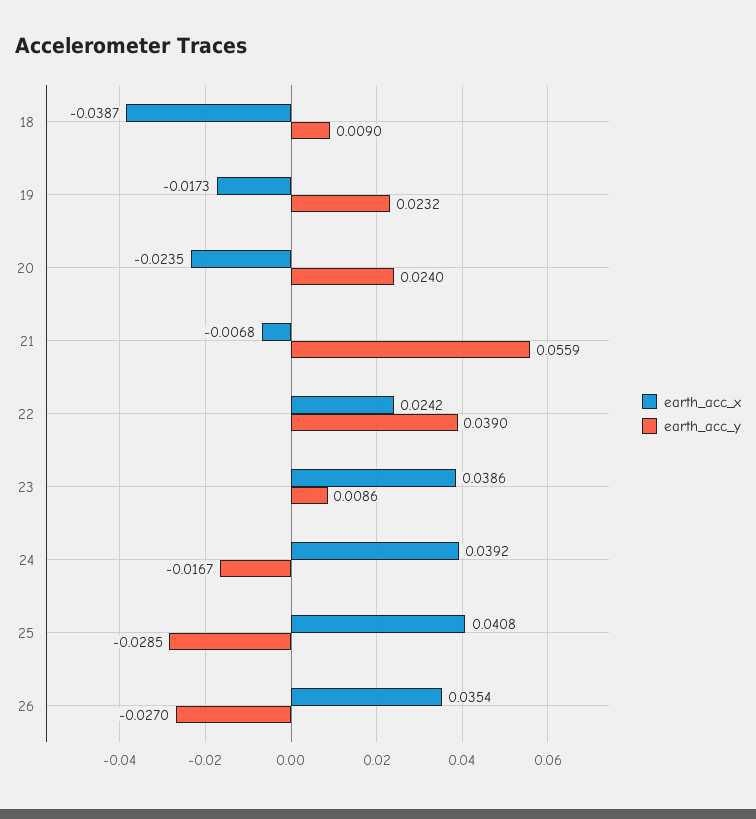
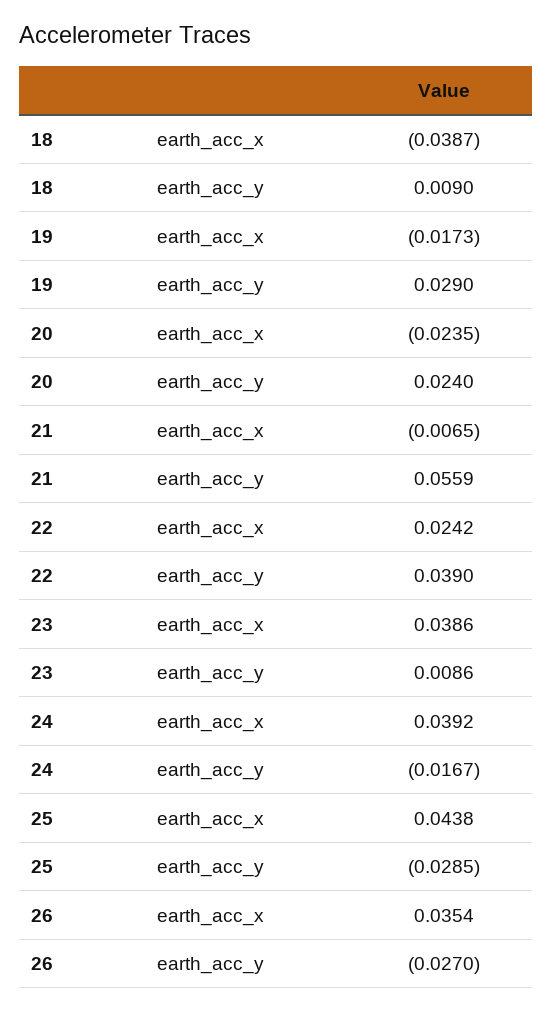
earth_acc_y, 19: 0.0232 -> 0.029
earth_acc_x, 21: -0.0068 -> -0.0065
earth_acc_x, 25: 0.0408 -> 0.0438

